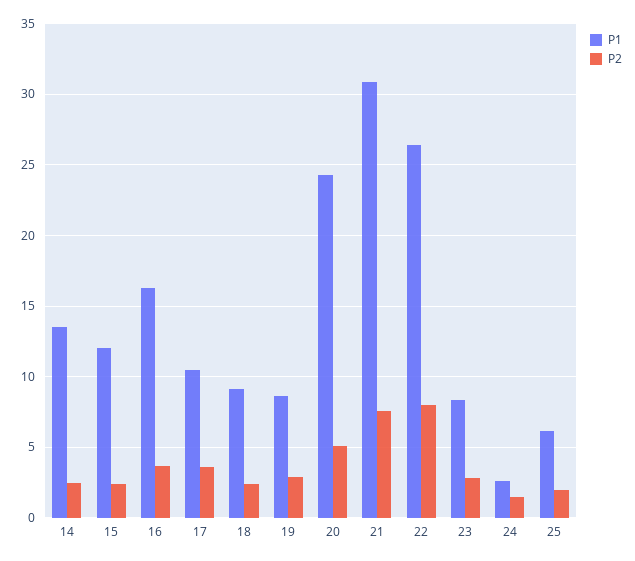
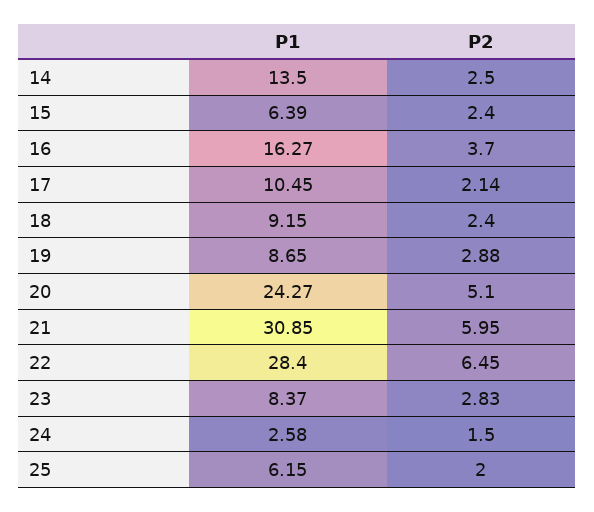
P1, 15: 12 -> 6.39
P2, 17: 3.5 -> 2.14
P2, 21: 7.5 -> 5.95
P1, 22: 26.5 -> 28.4
P2, 22: 8 -> 6.45

